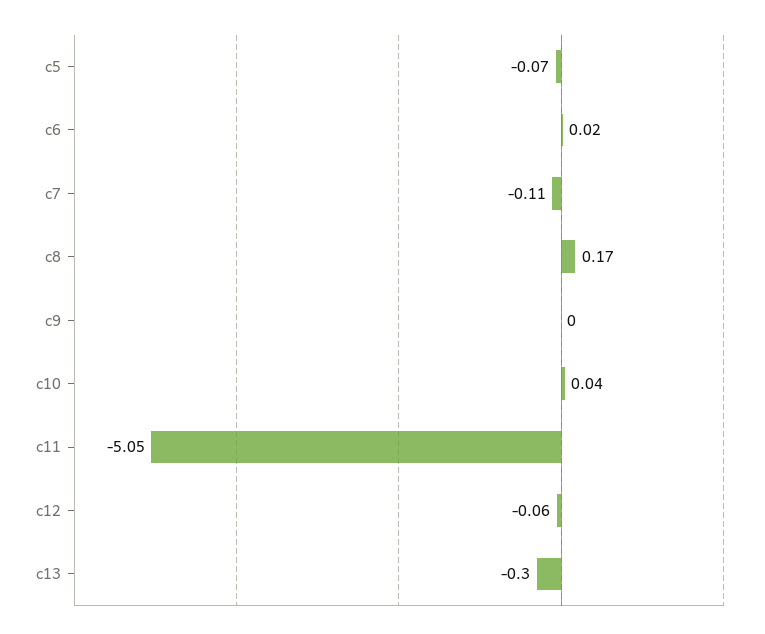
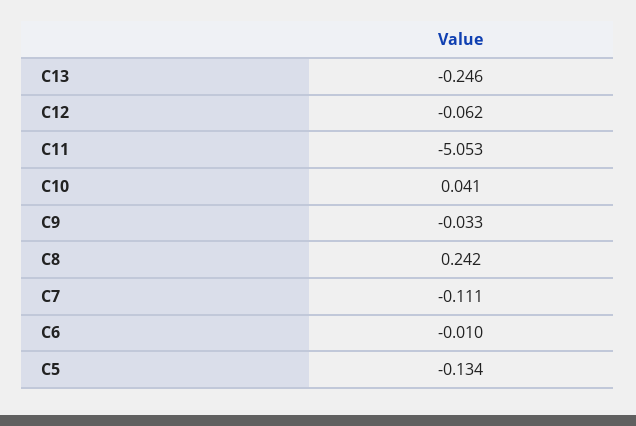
c5: -0.07 -> -0.134
c6: 0.02 -> -0.01
c8: 0.17 -> 0.242
c9: 0 -> -0.033
c13: -0.3 -> -0.246

